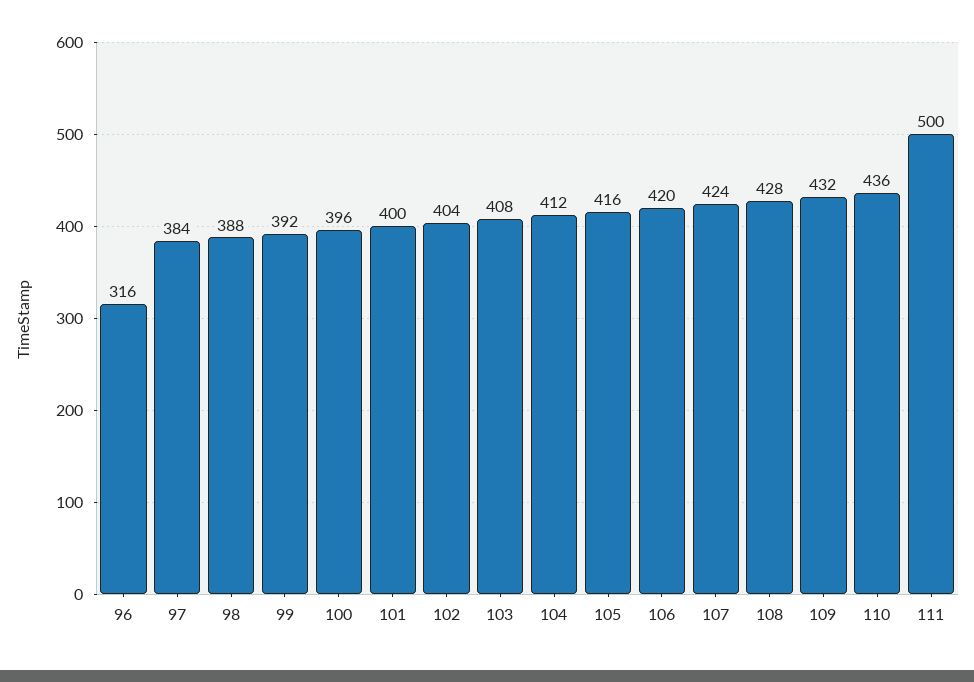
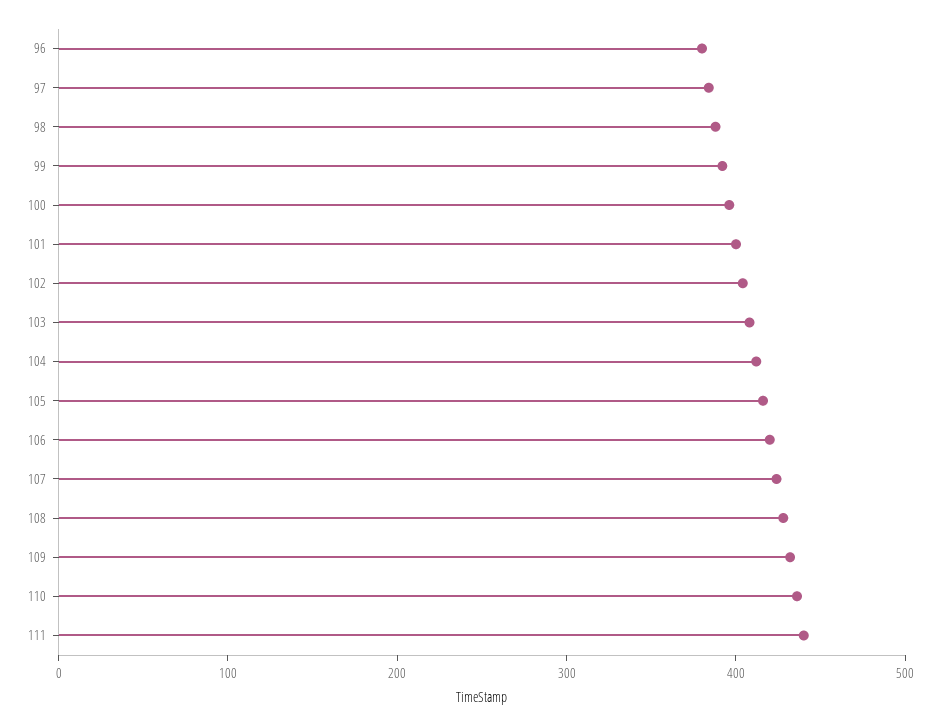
96: 316 -> 380
111: 500 -> 440

